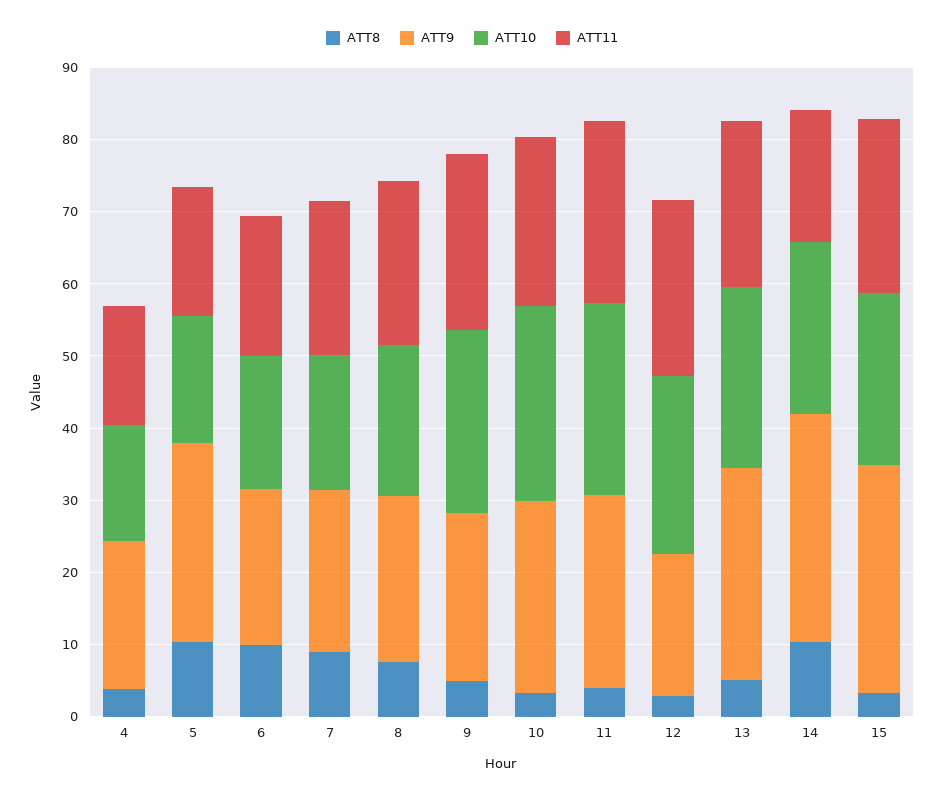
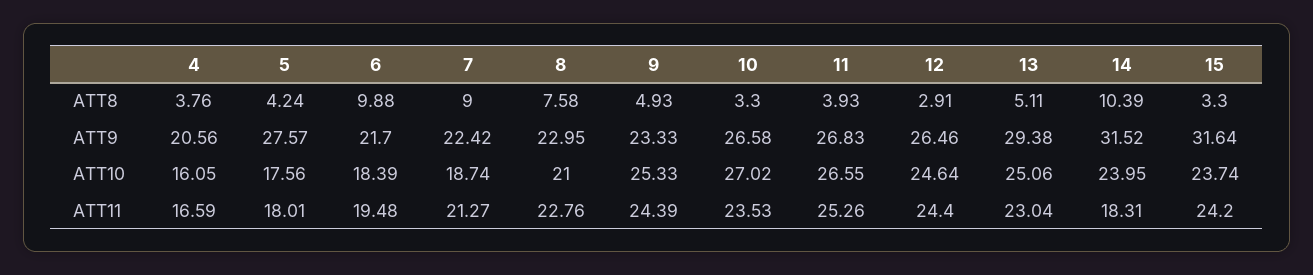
ATT8, 5: 10 -> 4.24
ATT9, 12: 20 -> 26.46

